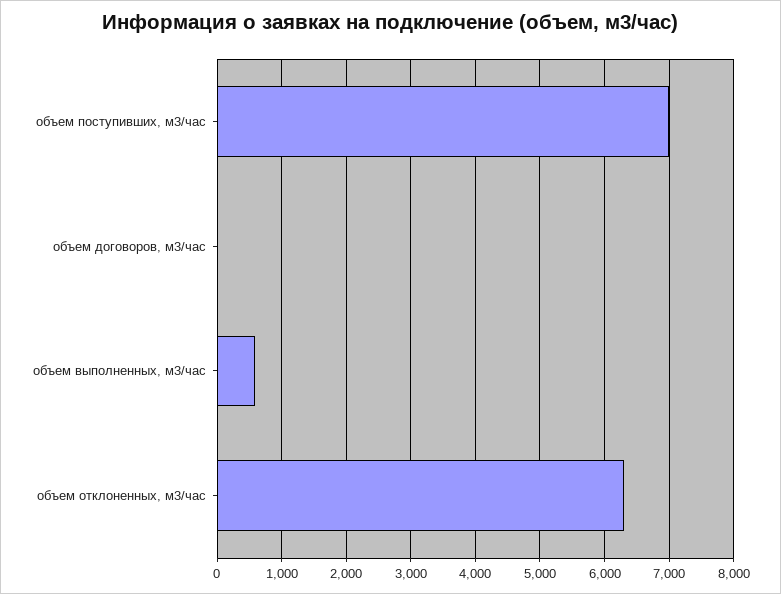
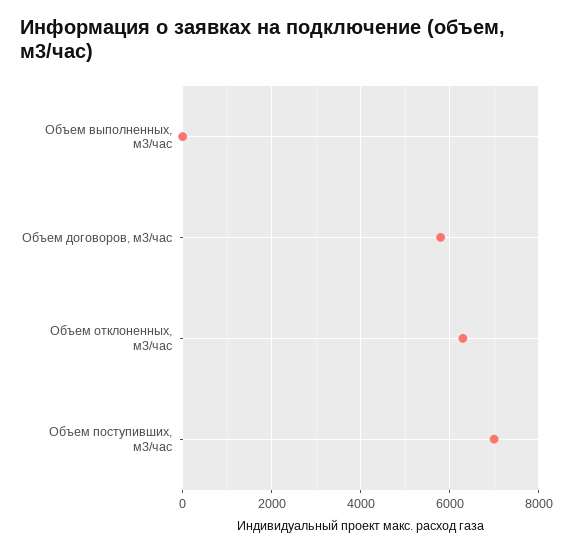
объем договоров, м3/час: 0 -> 5800
объем выполненных, м3/час: 600 -> 0

